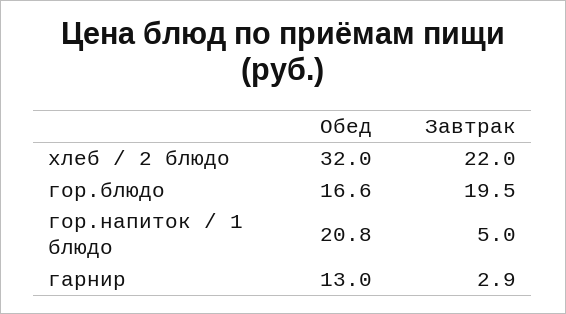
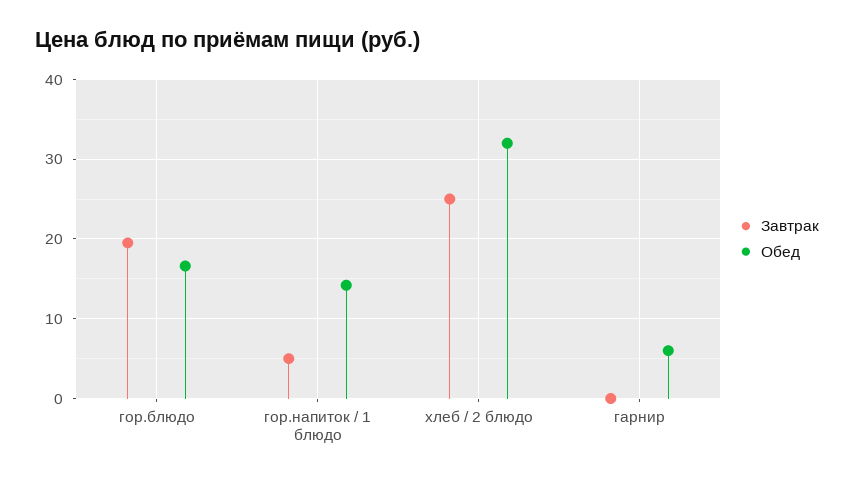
Завтрак, хлеб / 2 блюдо: 22 -> 25
Обед, гор.напиток / 1 блюдо: 20.8 -> 14
Обед, гарнир: 13 -> 6
Завтрак, гарнир: 2.9 -> 0

